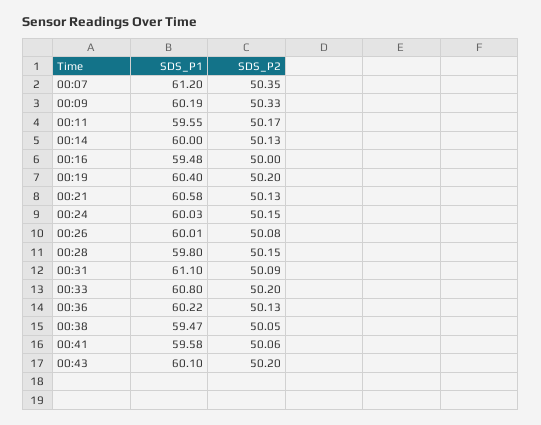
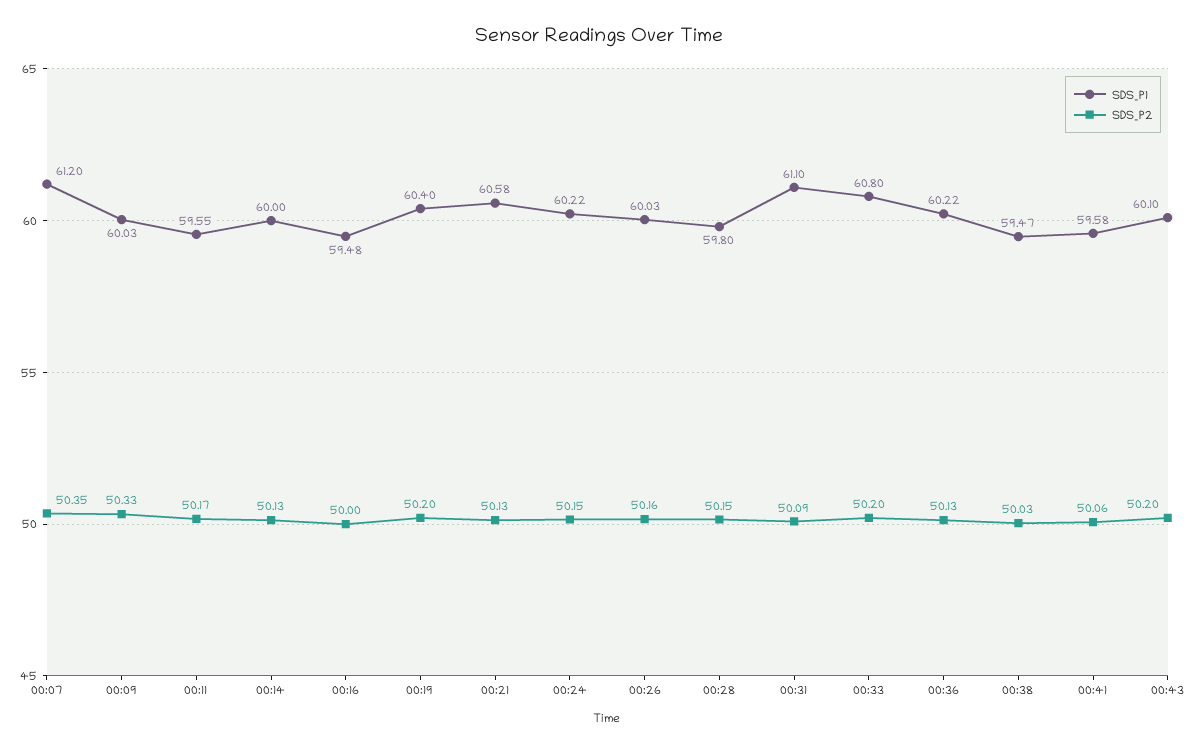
SDS_P1, 00:09: 60.19 -> 60.03
SDS_P1, 00:24: 60.03 -> 60.22
SDS_P1, 00:26: 60.01 -> 60.03
SDS_P2, 00:26: 50.08 -> 50.16
SDS_P2, 00:38: 50.05 -> 50.03

